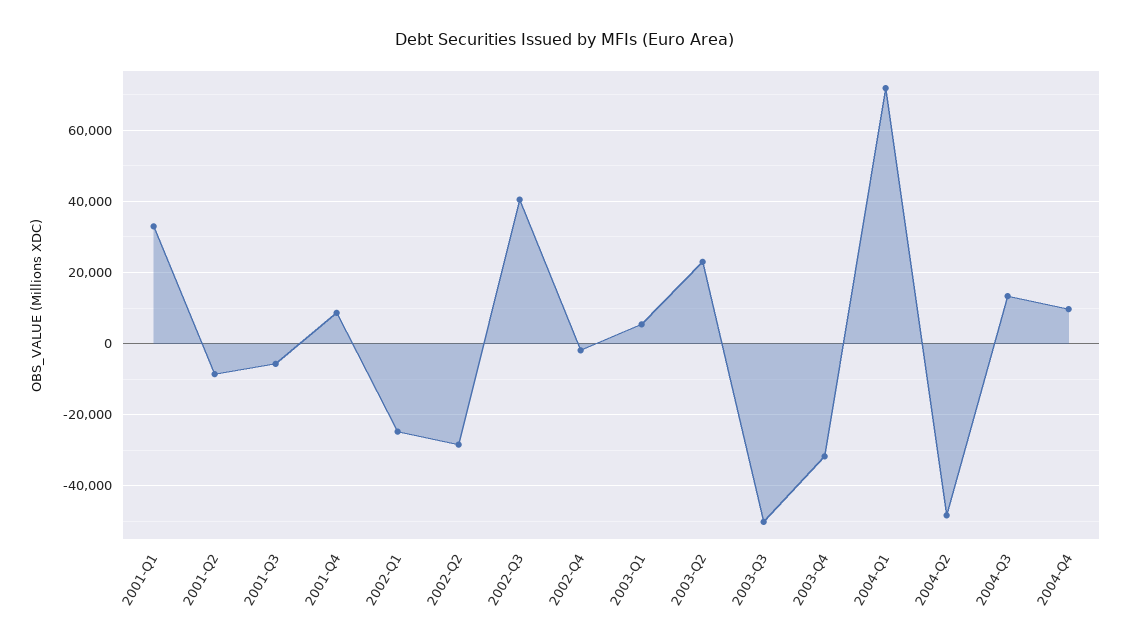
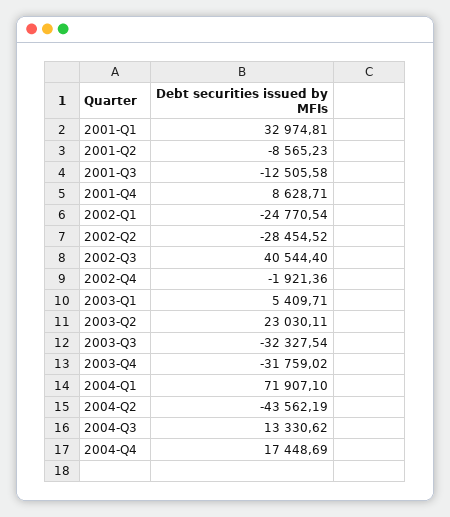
2001-Q3: -6000 -> -12505.58
2003-Q3: -50000 -> -32327.54
2004-Q2: -48000 -> -43562.19
2004-Q4: 10000 -> 17448.69

